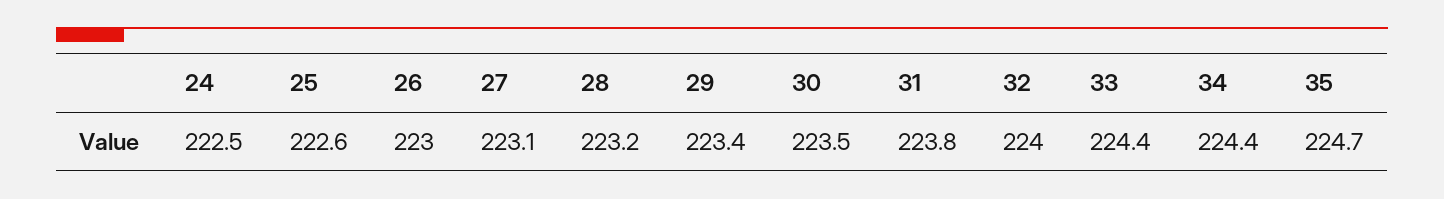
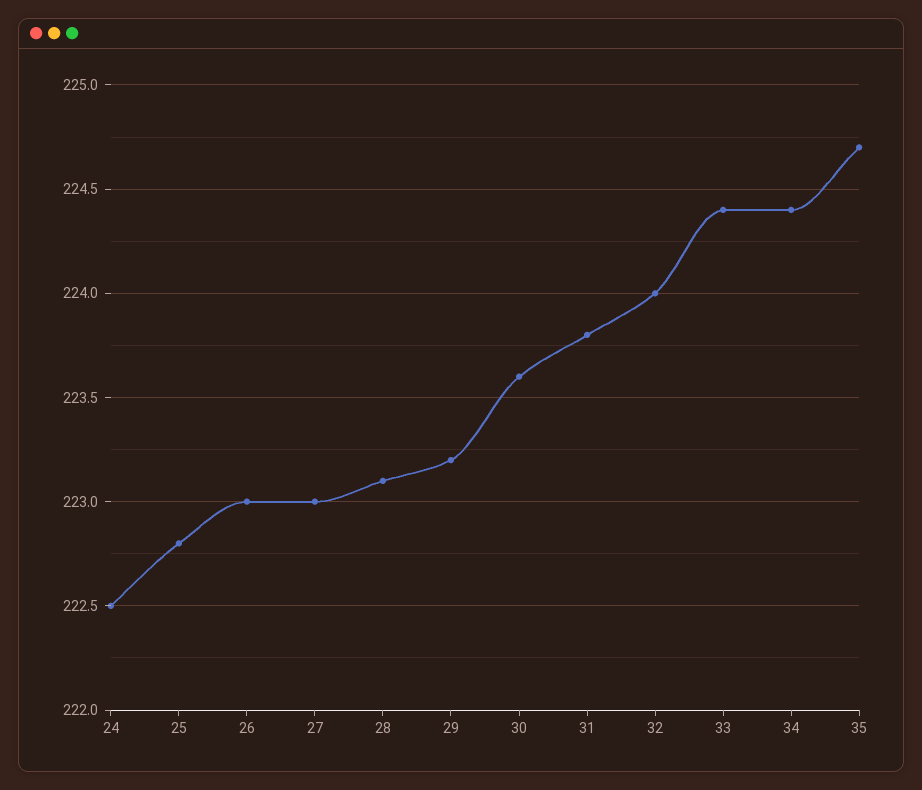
25: 222.6 -> 222.8
27: 223.1 -> 223
28: 223.2 -> 223.1
29: 223.4 -> 223.2
30: 223.5 -> 223.6

